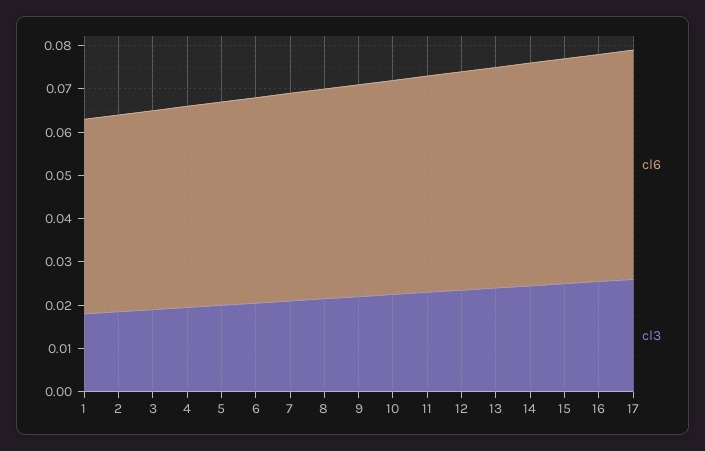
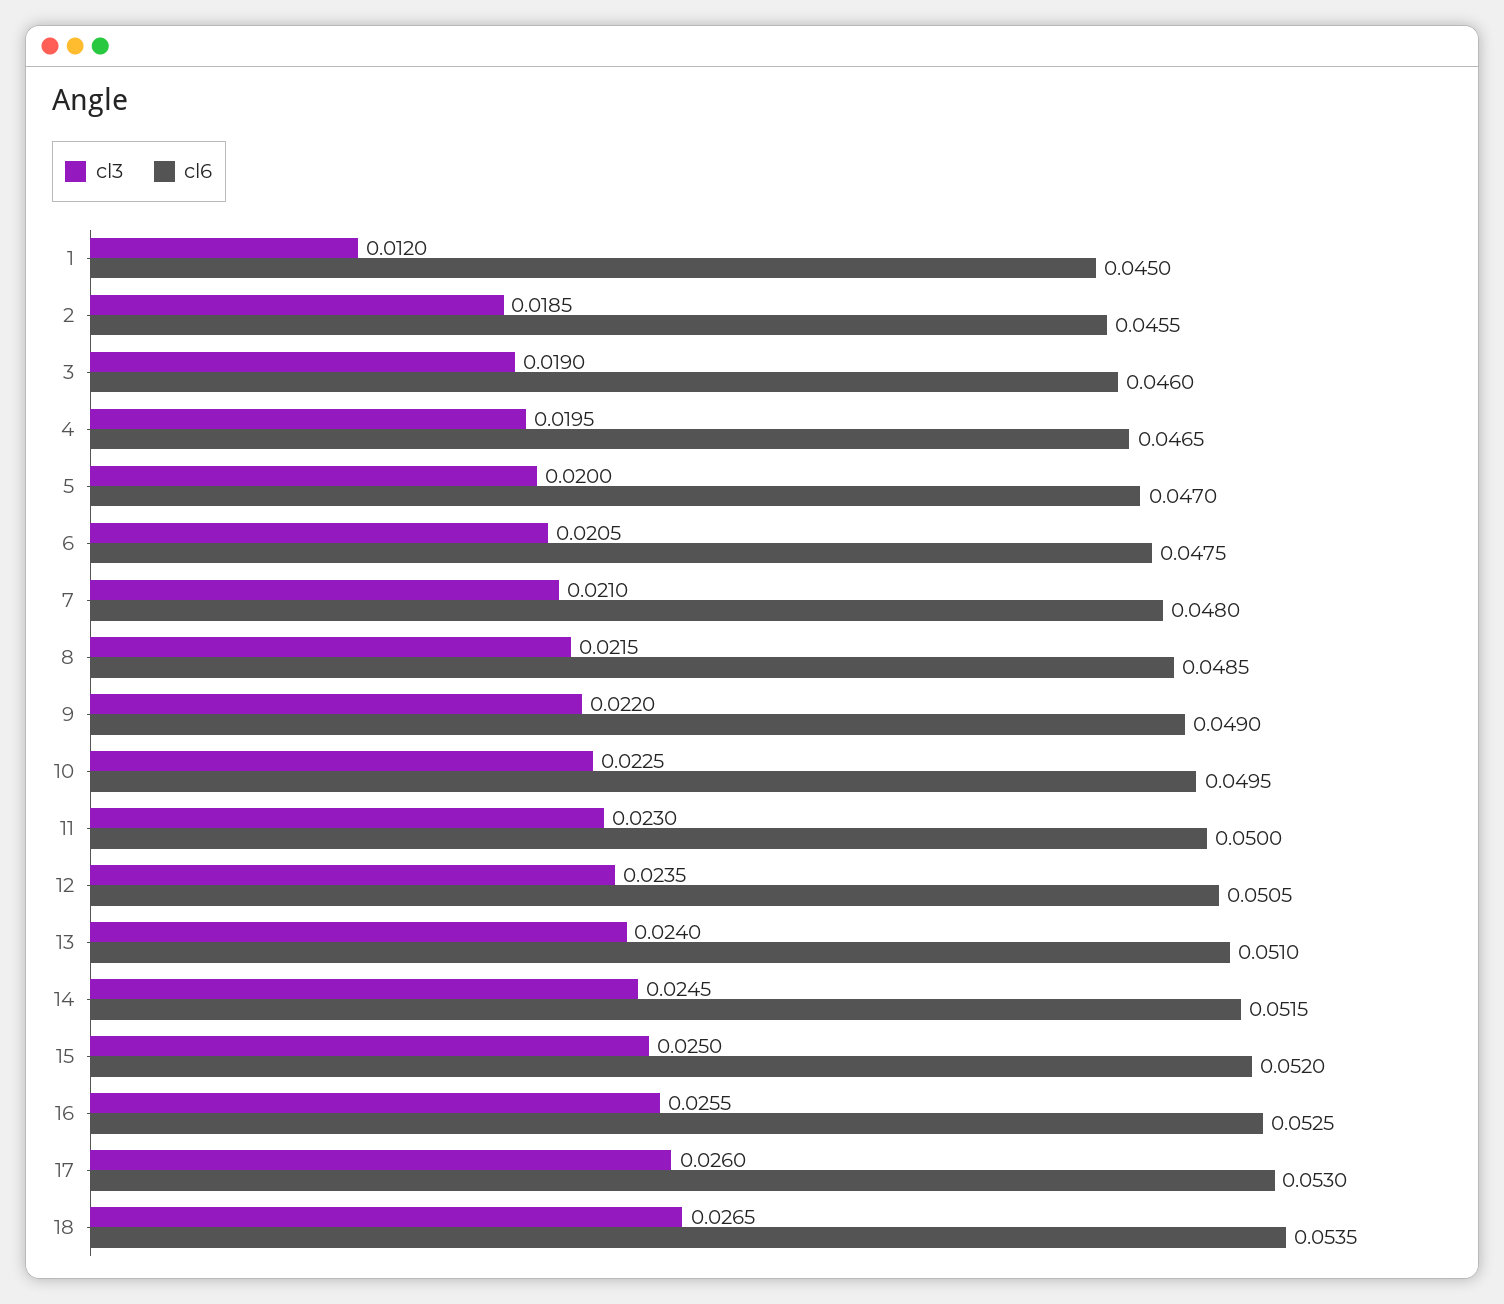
cl3, 1: 0.018 -> 0.012
cl3, 18: none -> 0.0265
cl6, 18: none -> 0.0535

